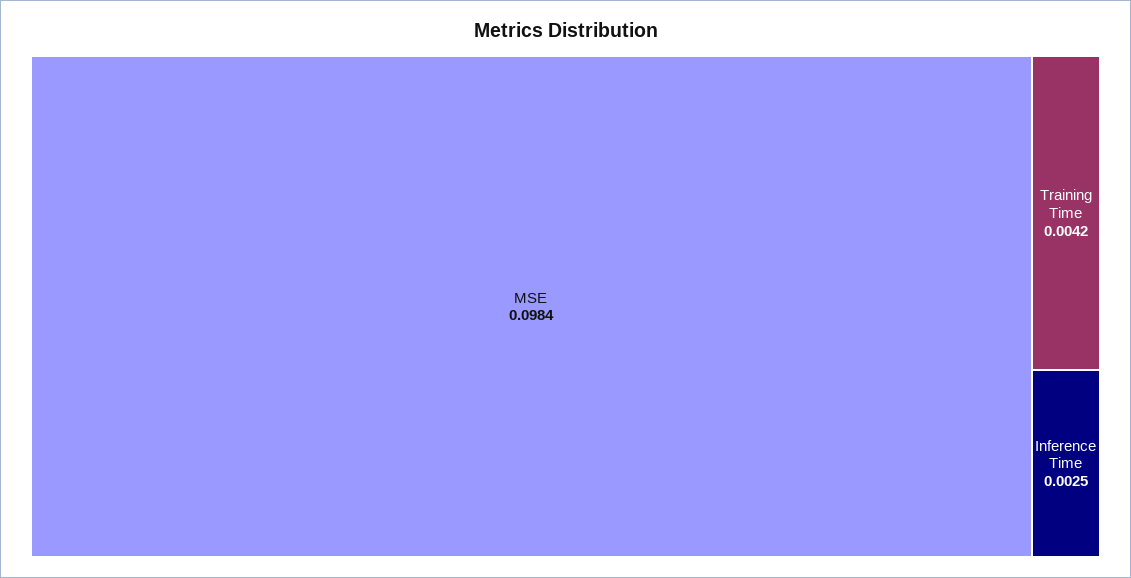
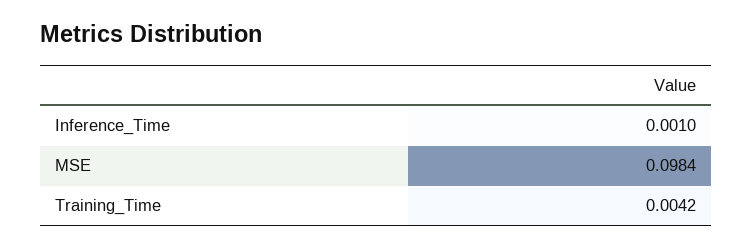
Inference Time: 0.0025 -> 0.001

